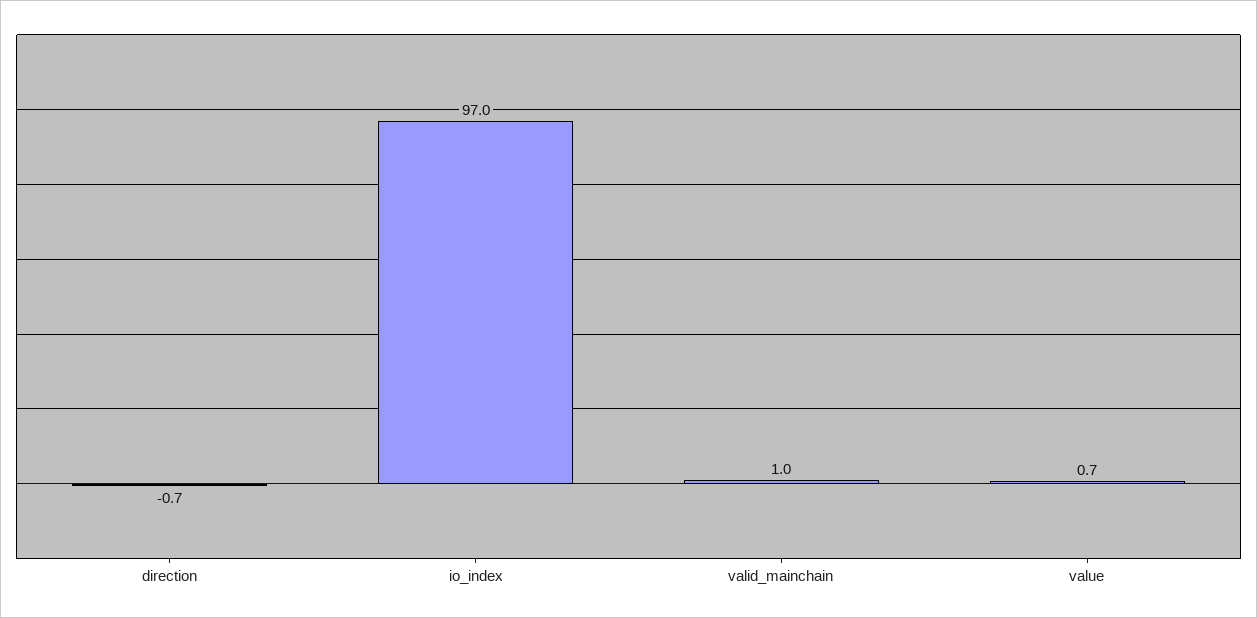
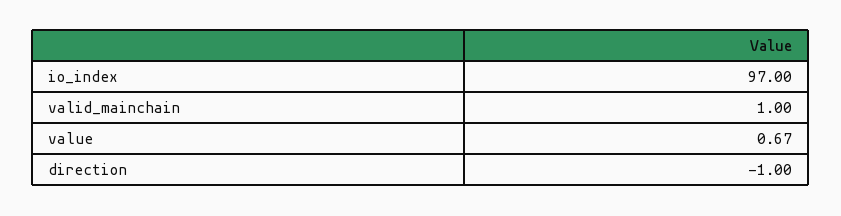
direction: -0.7 -> -1

